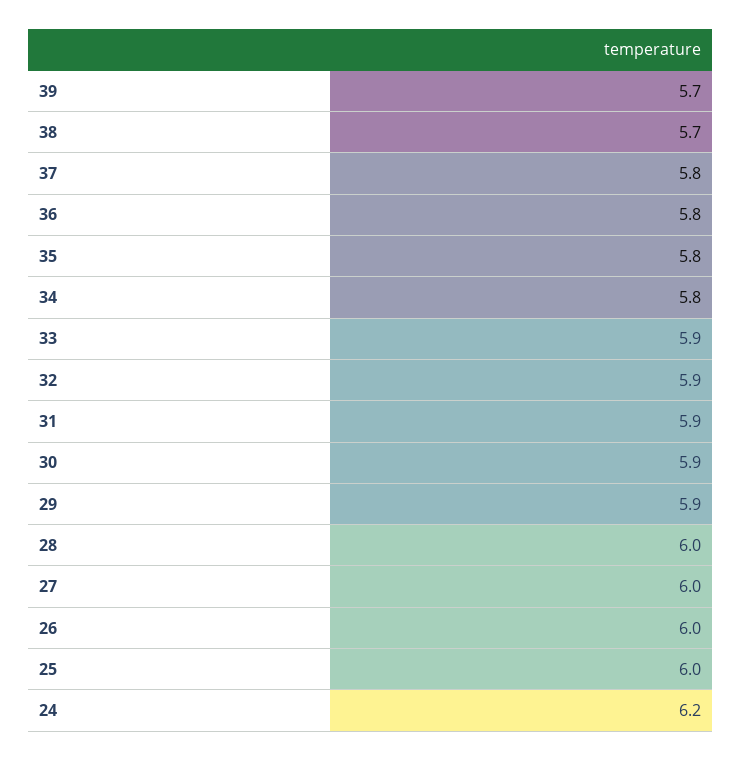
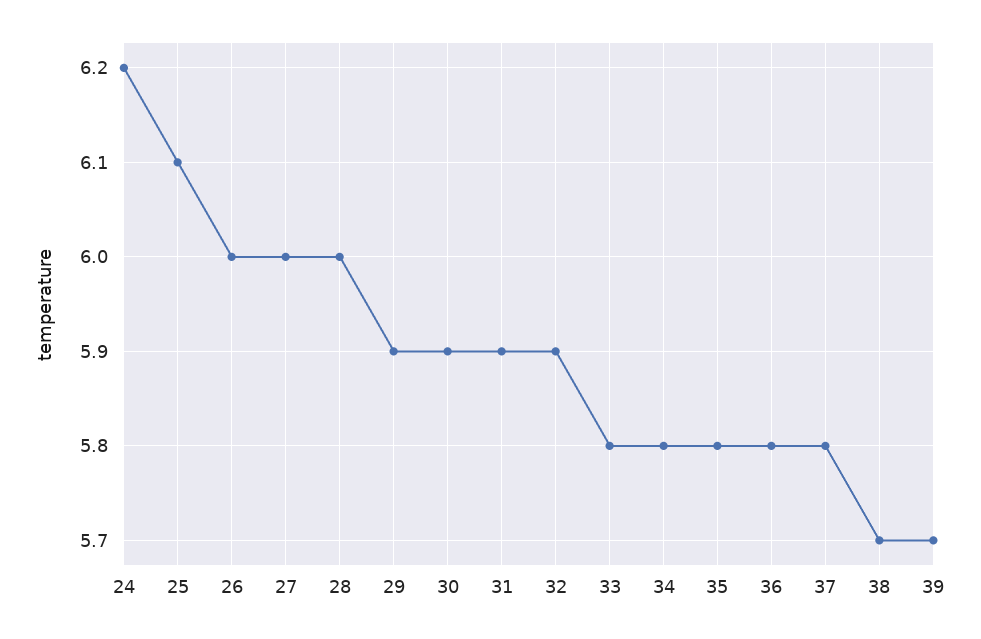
33: 5.9 -> 5.8
25: 6 -> 6.1

